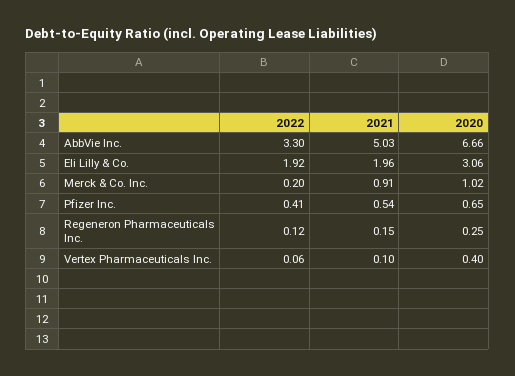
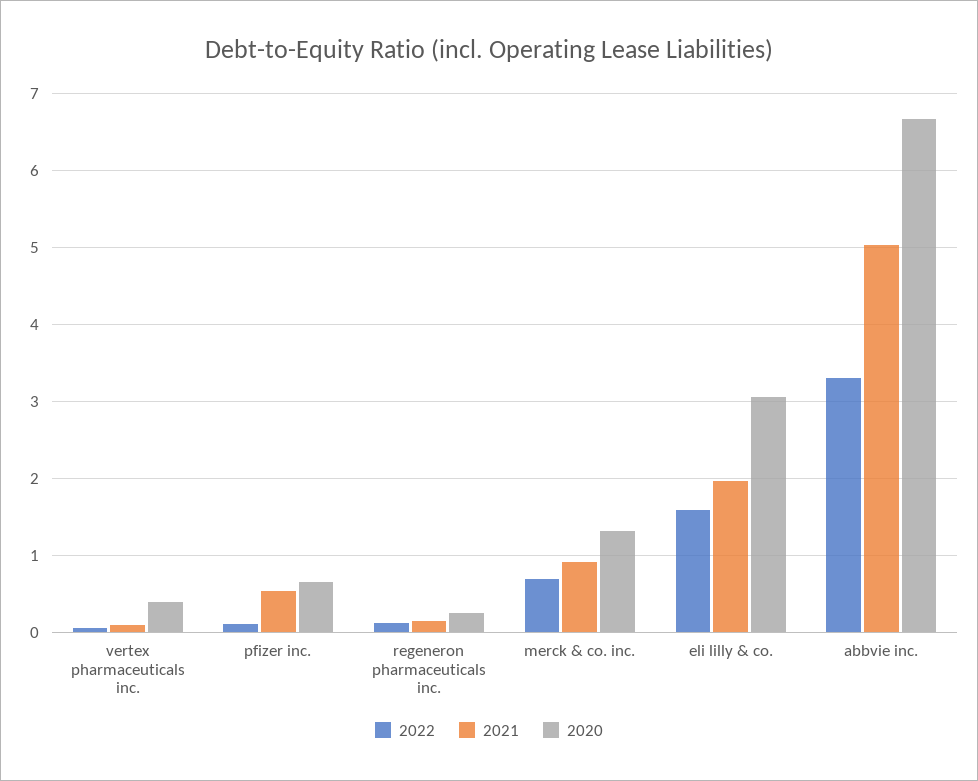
2022, Eli Lilly & Co.: 1.92 -> 1.6
2022, Merck & Co. Inc.: 0.2 -> 0.7
2020, Merck & Co. Inc.: 1.02 -> 1.3
2022, Pfizer Inc.: 0.41 -> 0.1

